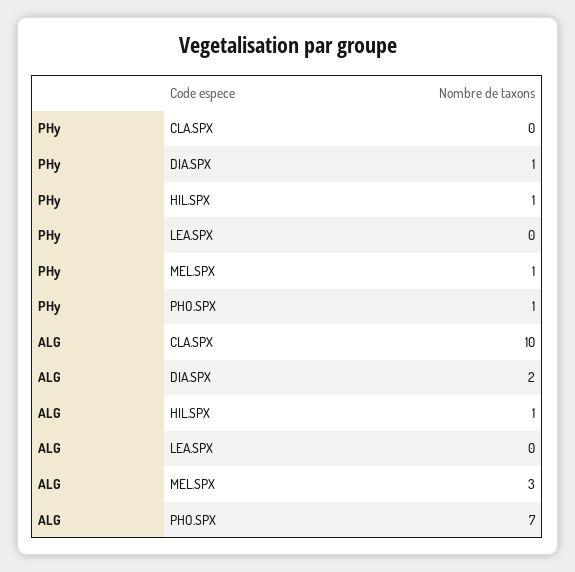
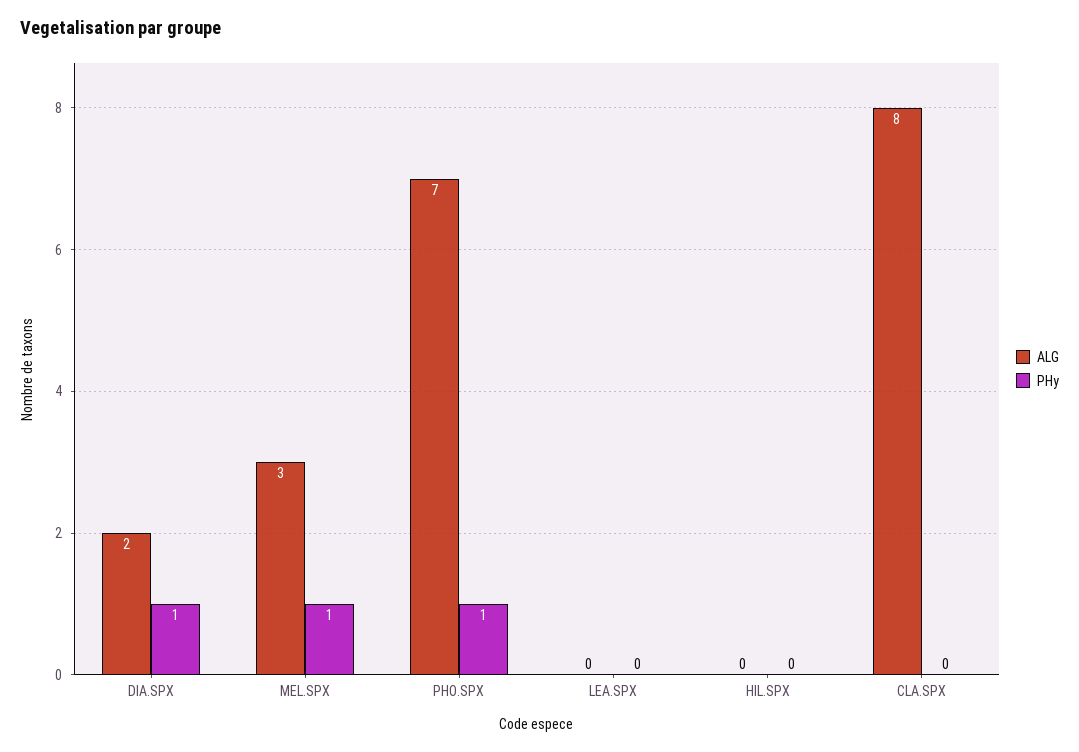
PHy, HIL.SPX: 1 -> 0
ALG, CLA.SPX: 10 -> 8
ALG, HIL.SPX: 1 -> 0

